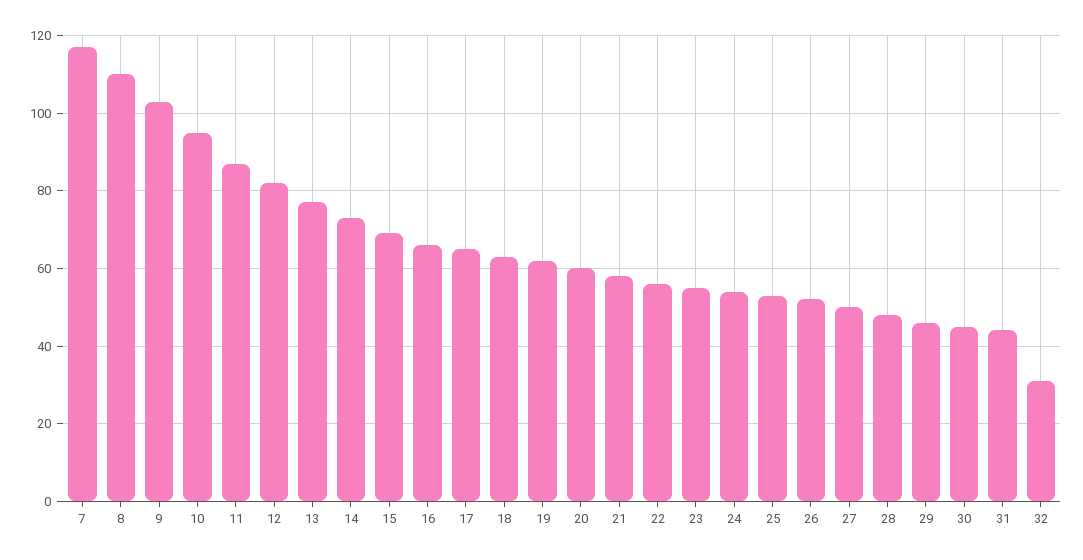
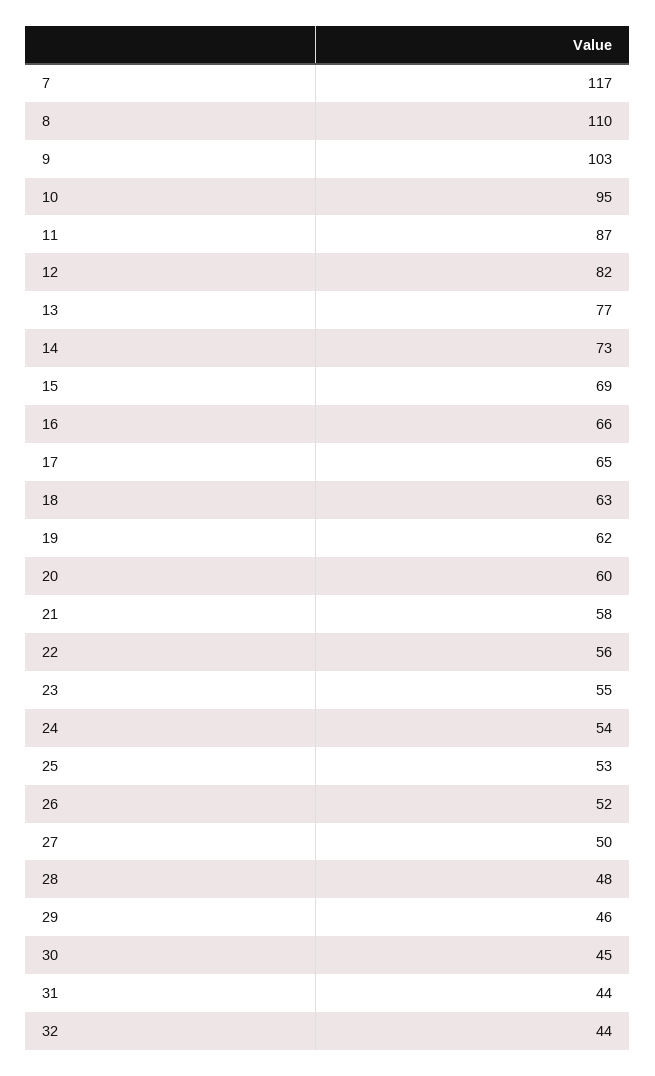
32: 30 -> 44

